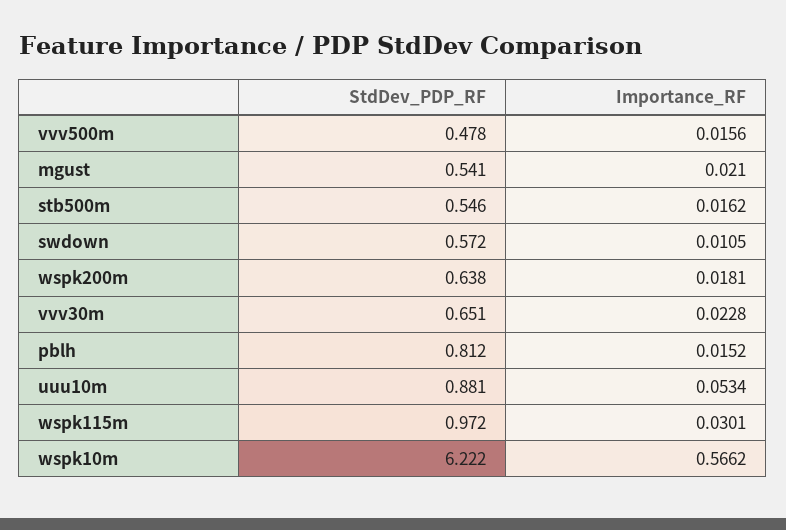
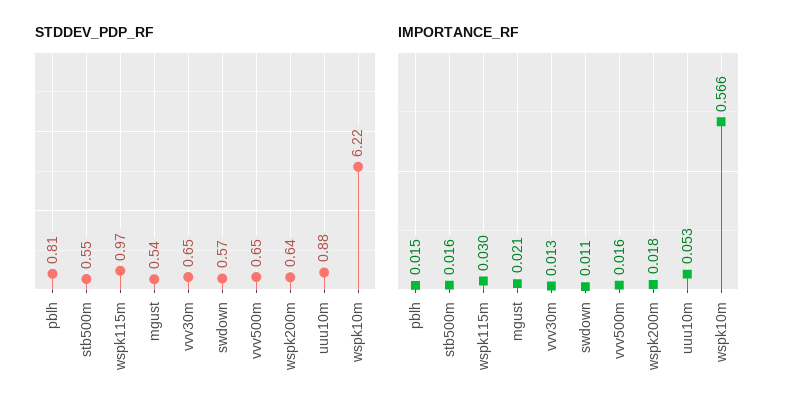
StdDev_PDP_RF, vvv500m: 0.478 -> 0.65
Importance_RF, vvv30m: 0.0228 -> 0.013

